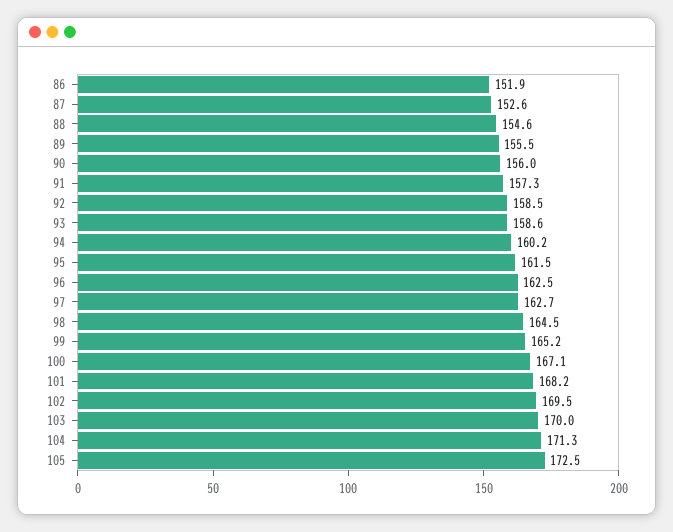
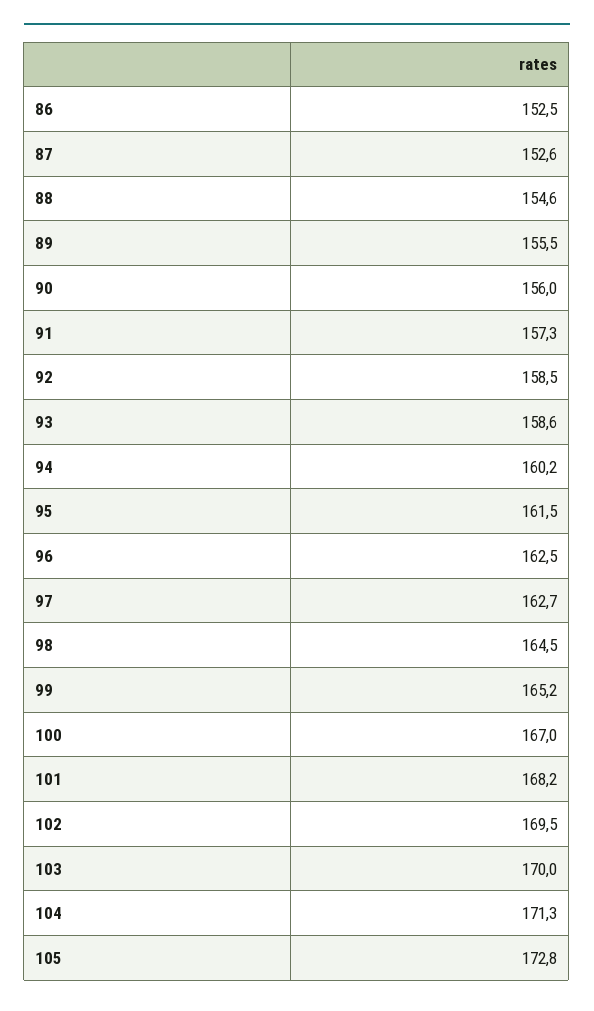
86: 151.9 -> 152.5
100: 167.1 -> 167
105: 172.5 -> 172.8

